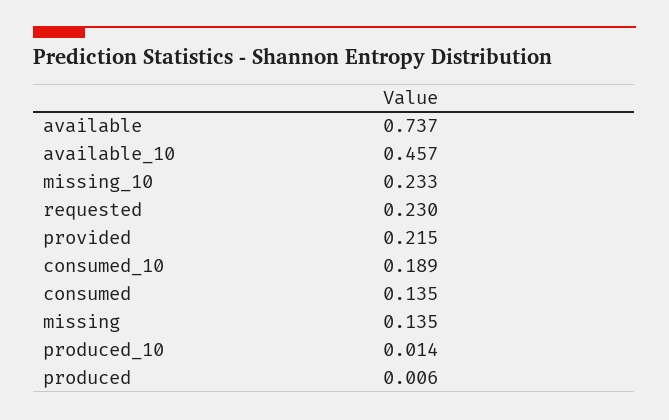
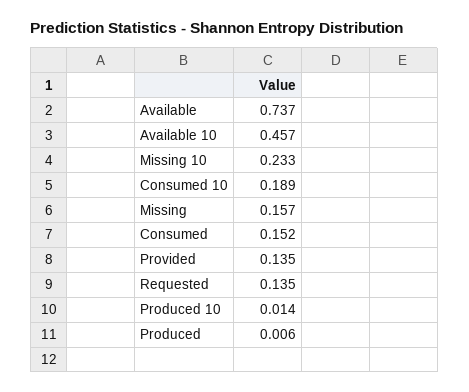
requested: 0.23 -> 0.135
provided: 0.215 -> 0.135
consumed: 0.135 -> 0.152
missing: 0.135 -> 0.157

